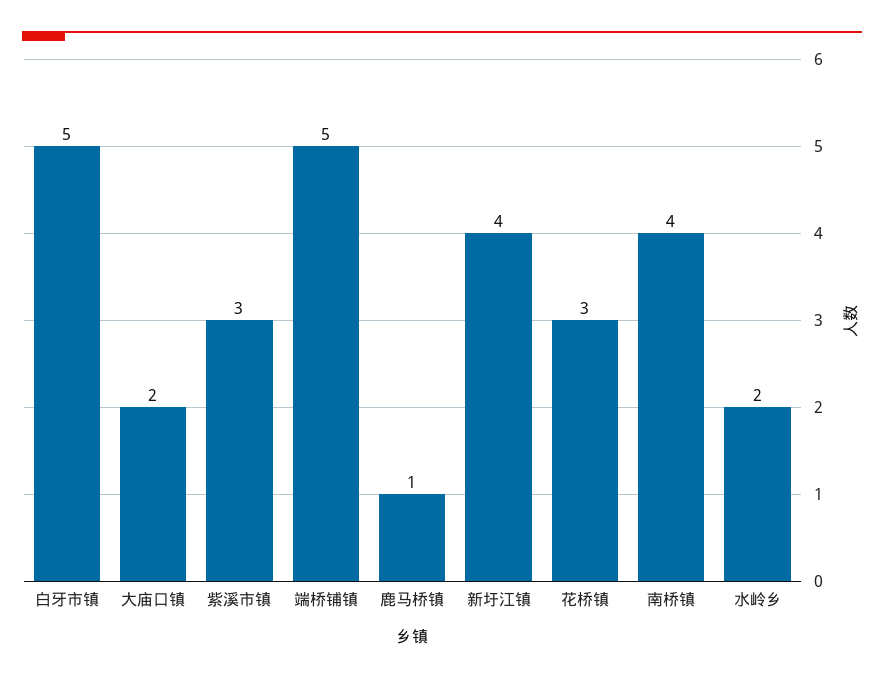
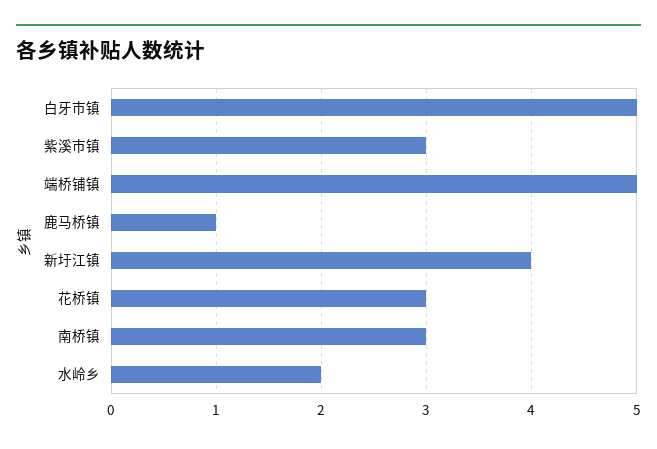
大庙口镇: 2 -> none
南桥镇: 4 -> 3

